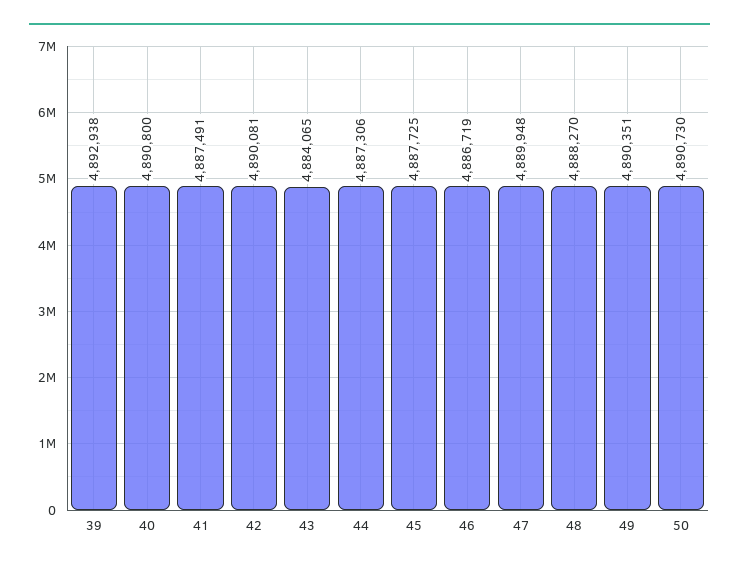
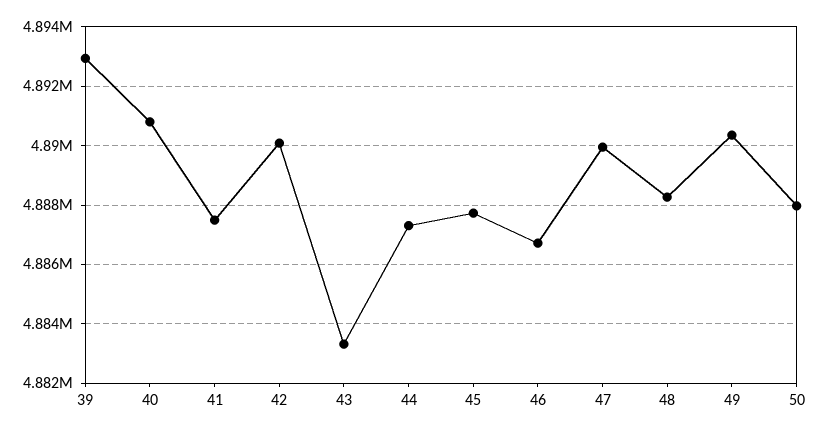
43: 4884065 -> 4883250
50: 4890730 -> 4888000

